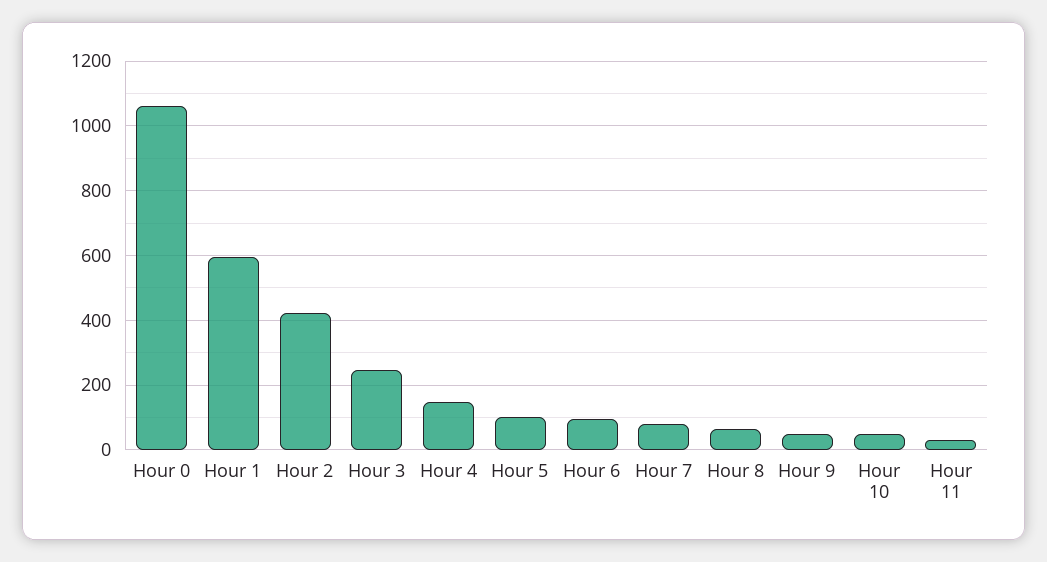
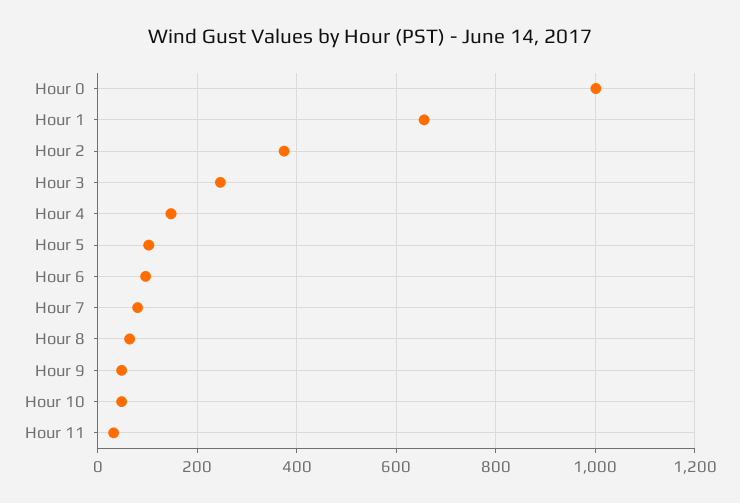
Hour 0: 1060 -> 1000
Hour 1: 600 -> 660
Hour 2: 420 -> 380

